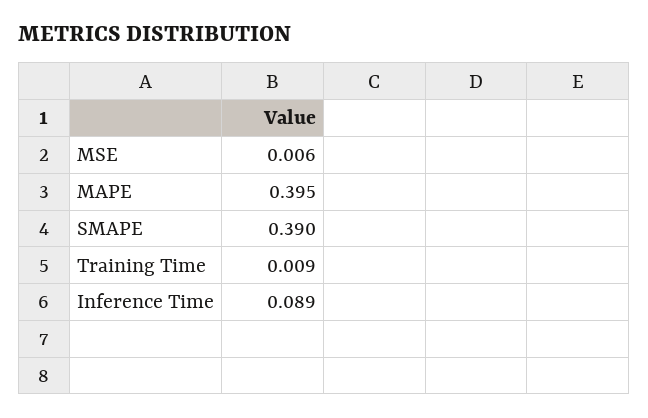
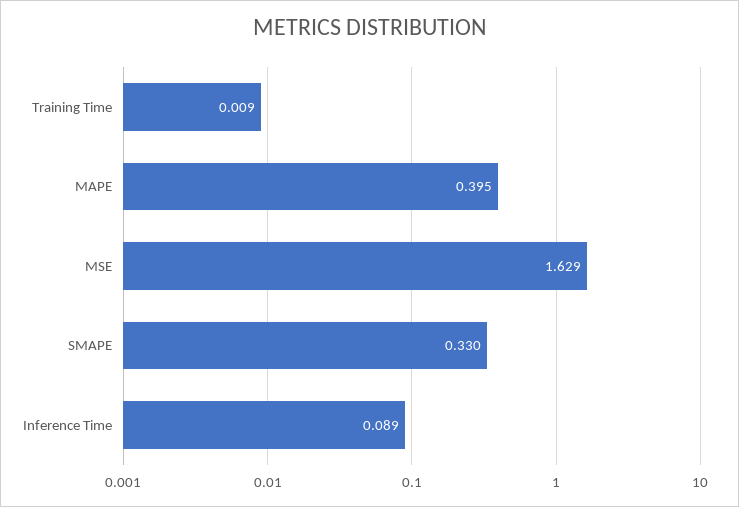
MSE: 0.006 -> 1.629
SMAPE: 0.39 -> 0.33

